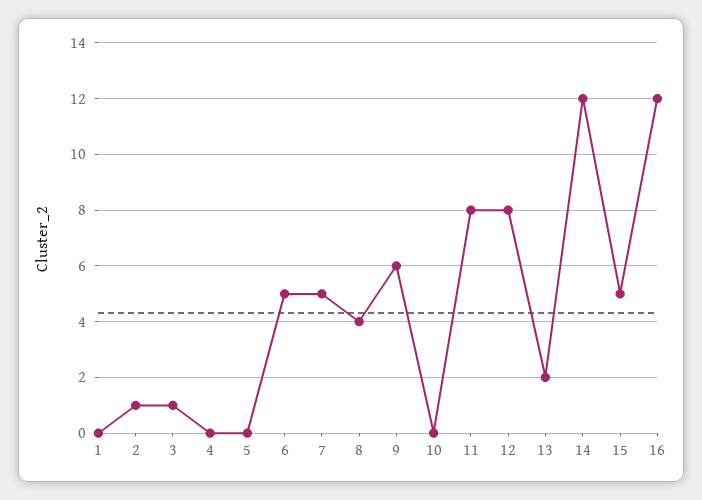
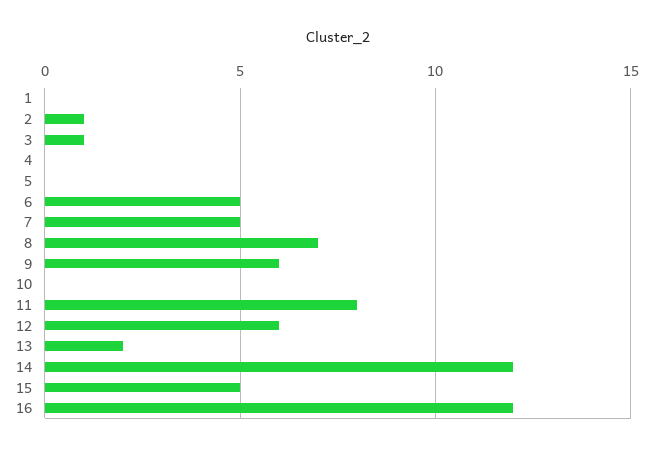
8: 4 -> 7
12: 8 -> 6

